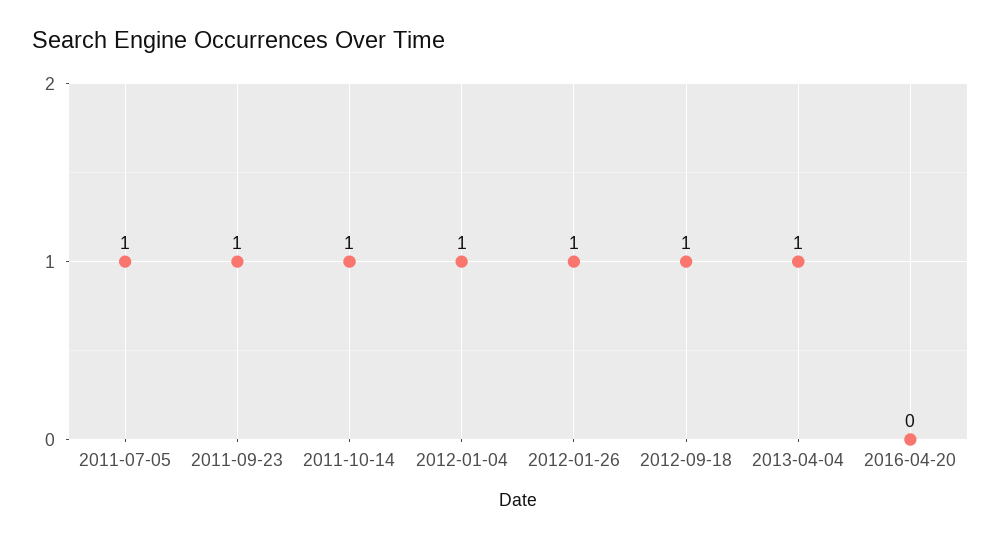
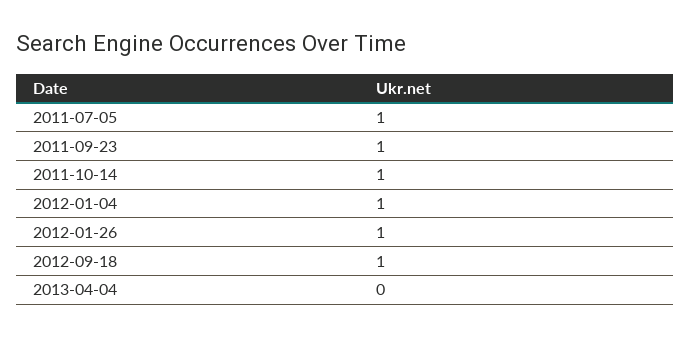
2013-04-04: 1 -> 0
2016-04-20: 0 -> none

